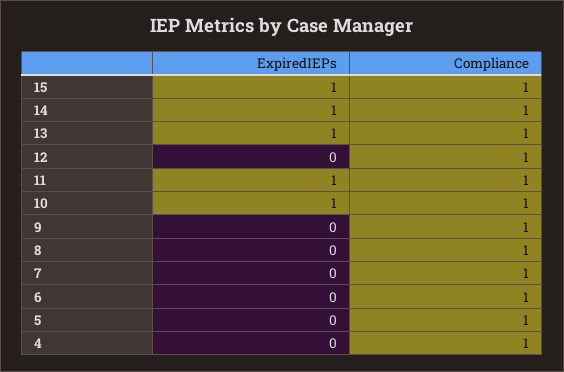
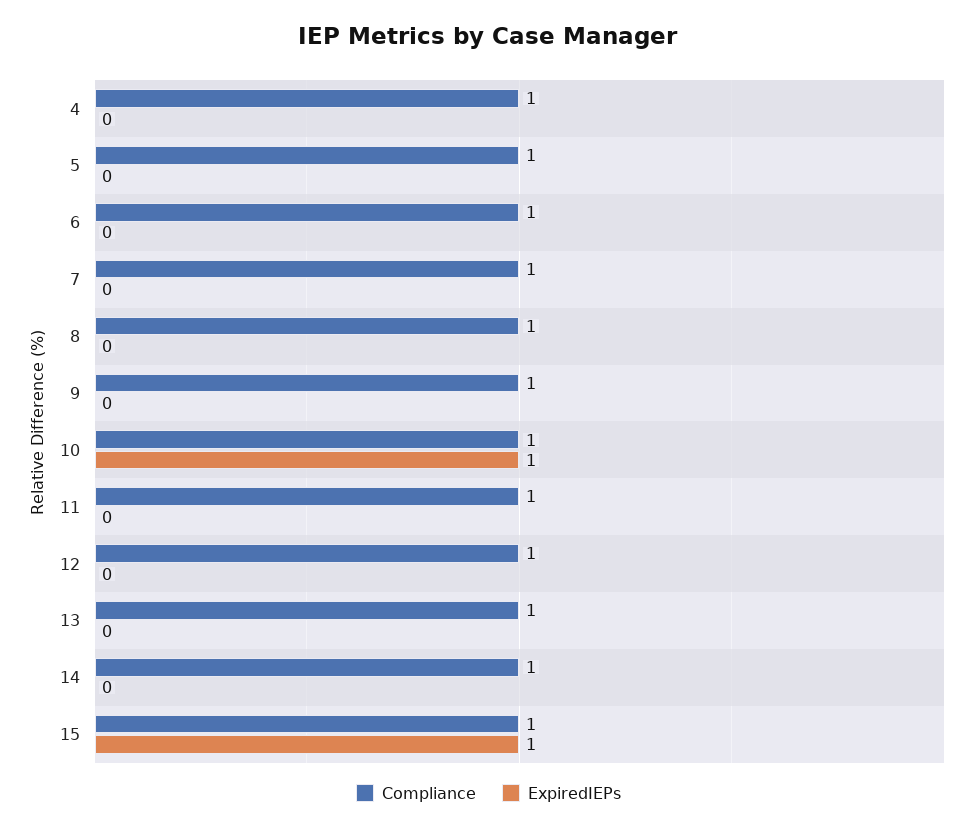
ExpiredIEPs, 14: 1 -> 0
ExpiredIEPs, 13: 1 -> 0
ExpiredIEPs, 11: 1 -> 0

